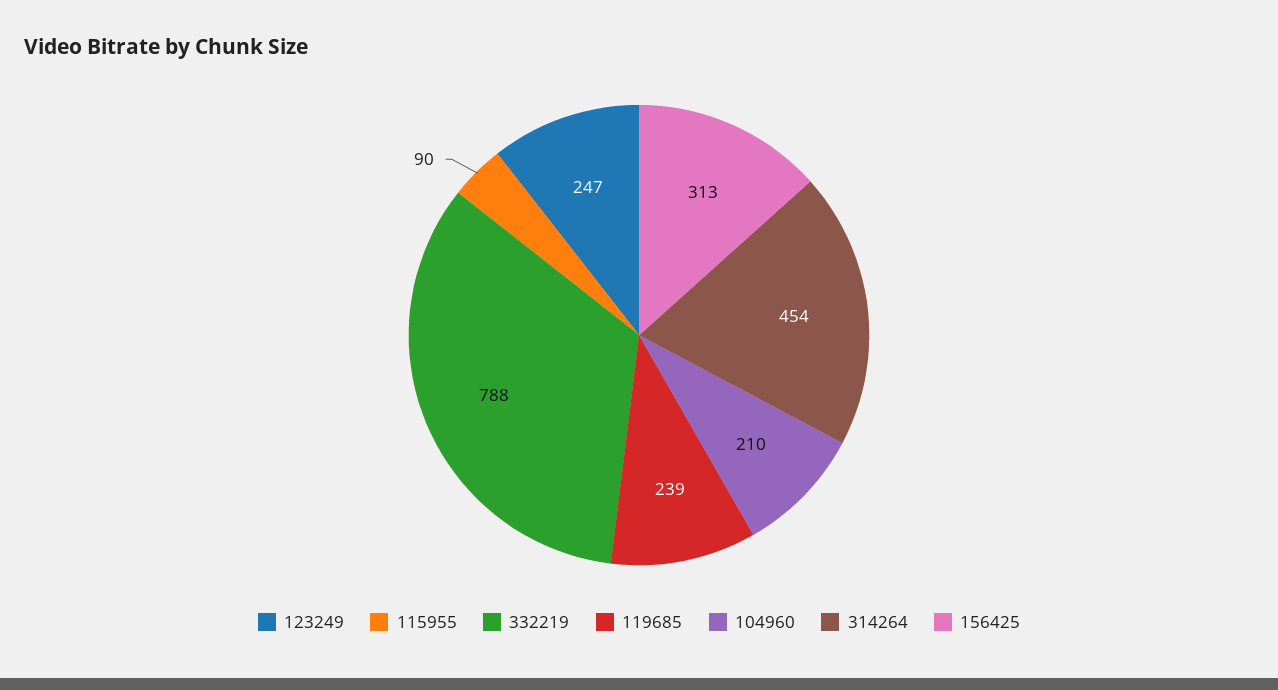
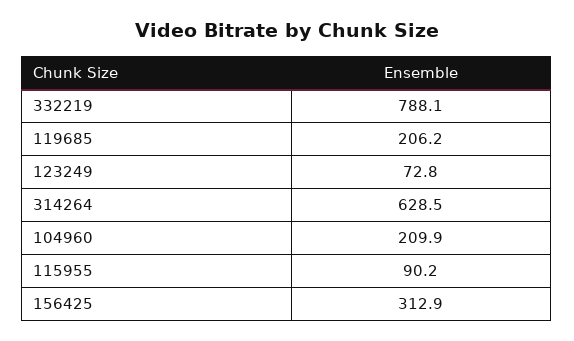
123249: 247 -> 72.8
119685: 239 -> 206.2
314264: 454 -> 628.5

